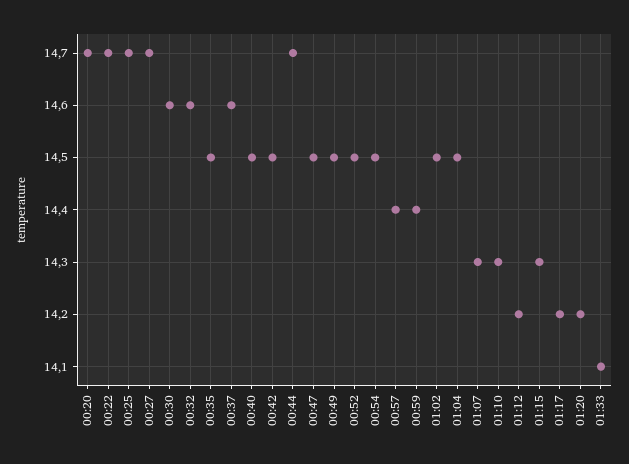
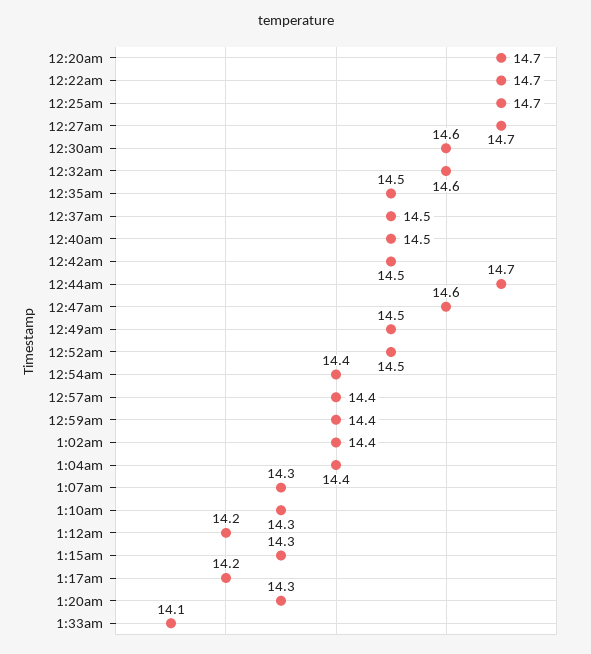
00:37: 14.6 -> 14.5
00:47: 14.5 -> 14.6
00:54: 14.5 -> 14.4
01:02: 14.5 -> 14.4
01:04: 14.5 -> 14.4
01:20: 14.2 -> 14.3

